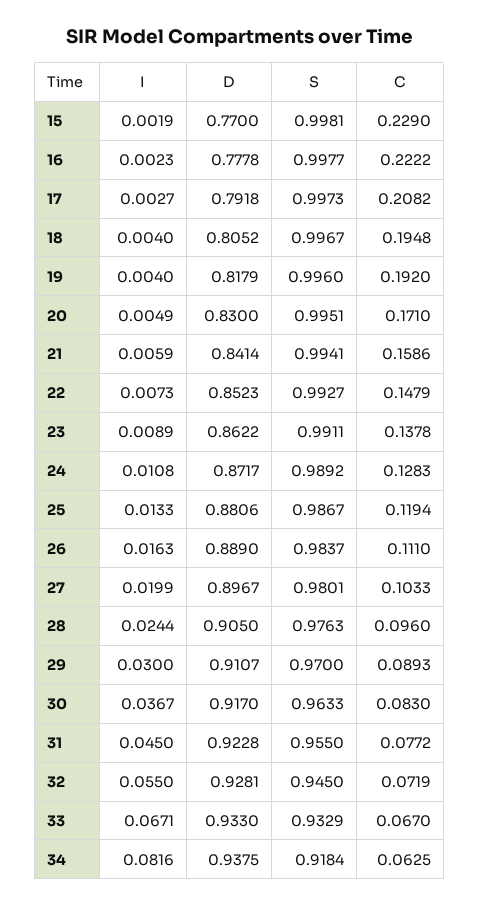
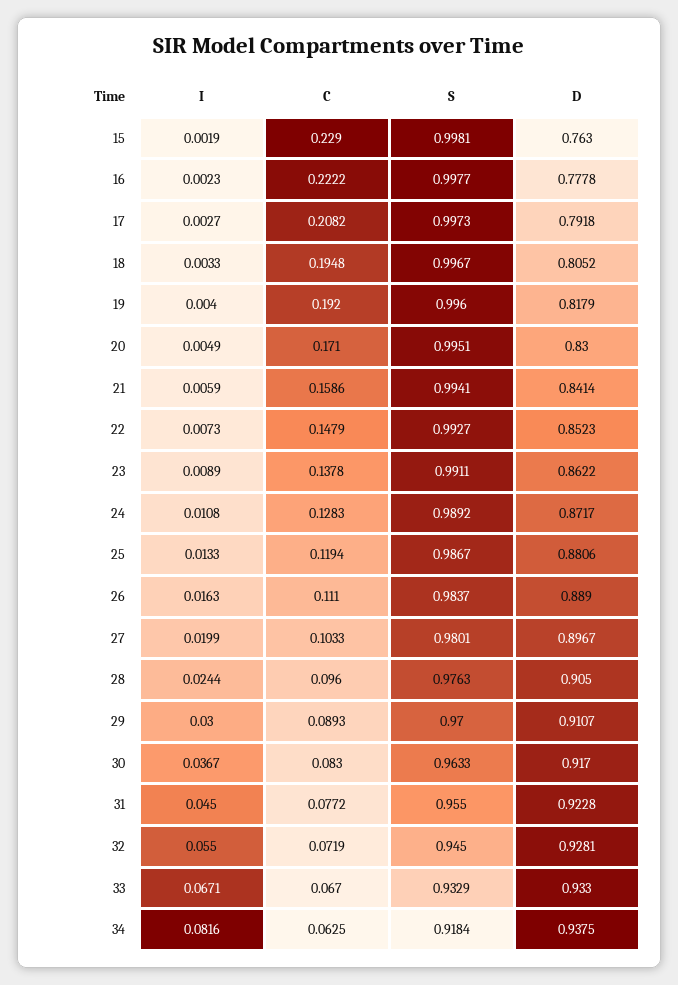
D, 15: 0.77 -> 0.763
I, 18: 0.004 -> 0.0033

